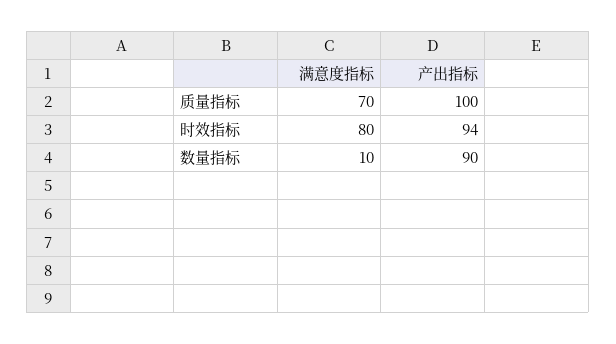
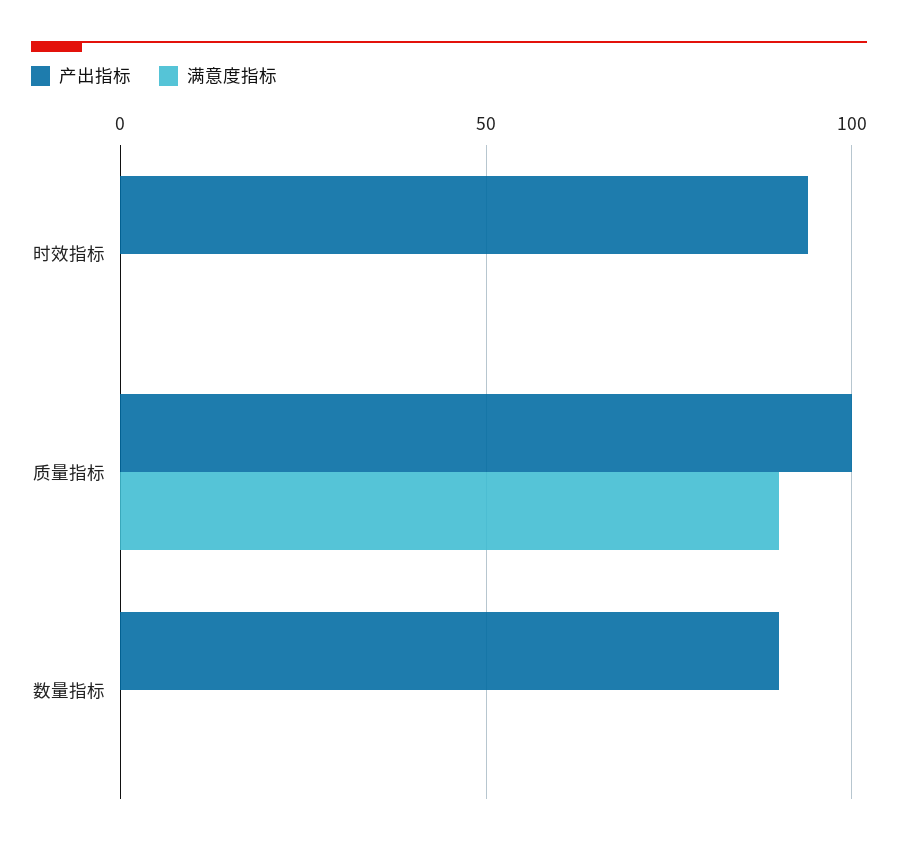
满意度指标, 质量指标: 70 -> 90
满意度指标, 时效指标: 80 -> 0
满意度指标, 数量指标: 10 -> 0

